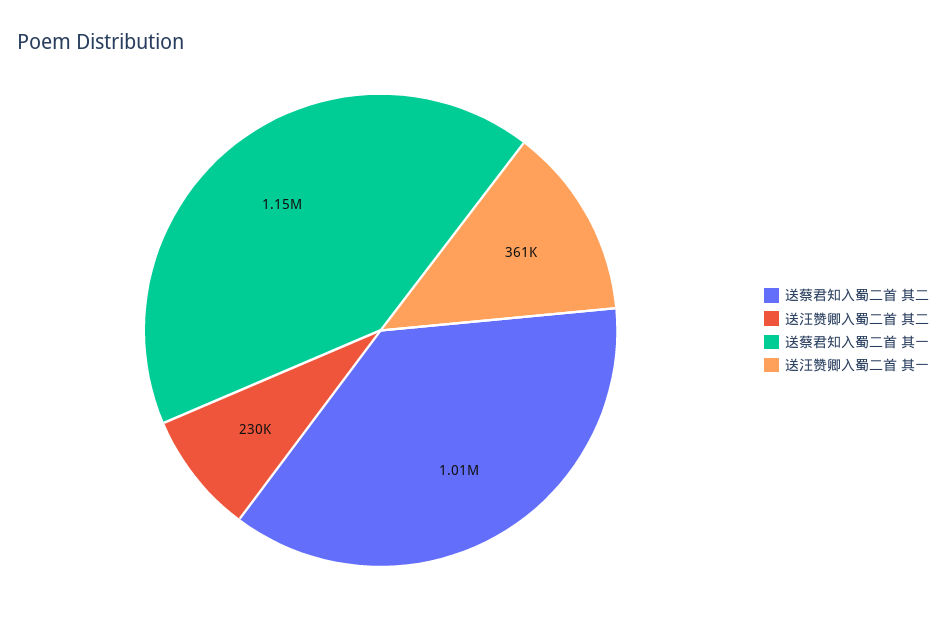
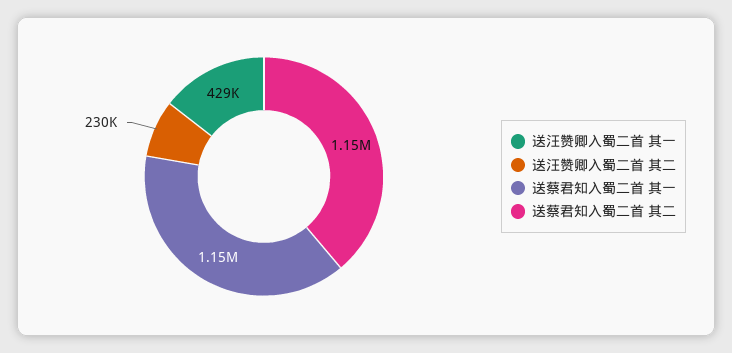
送蔡君知入蜀二首 其二: 1010000 -> 1150000
送汪赞卿入蜀二首 其一: 361000 -> 429000

